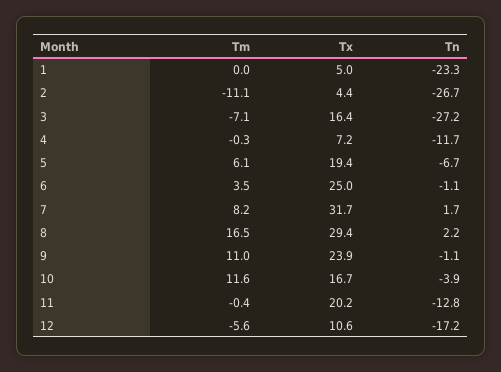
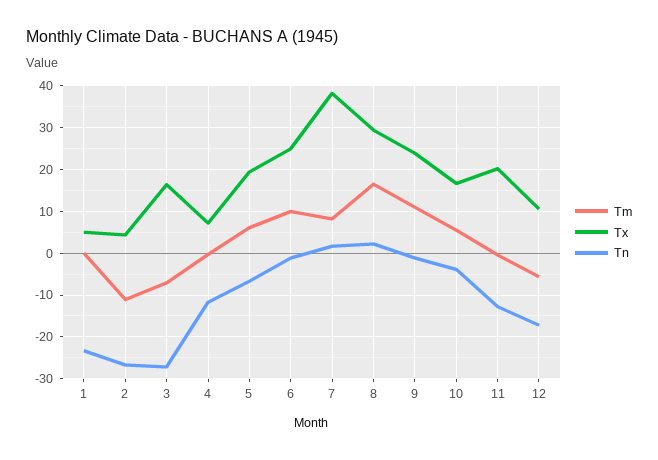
Tm, 6: 3.5 -> 10
Tx, 7: 31.7 -> 38
Tm, 10: 11.6 -> 6

